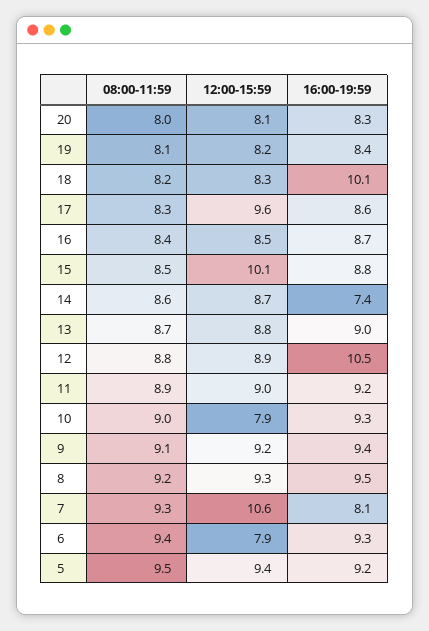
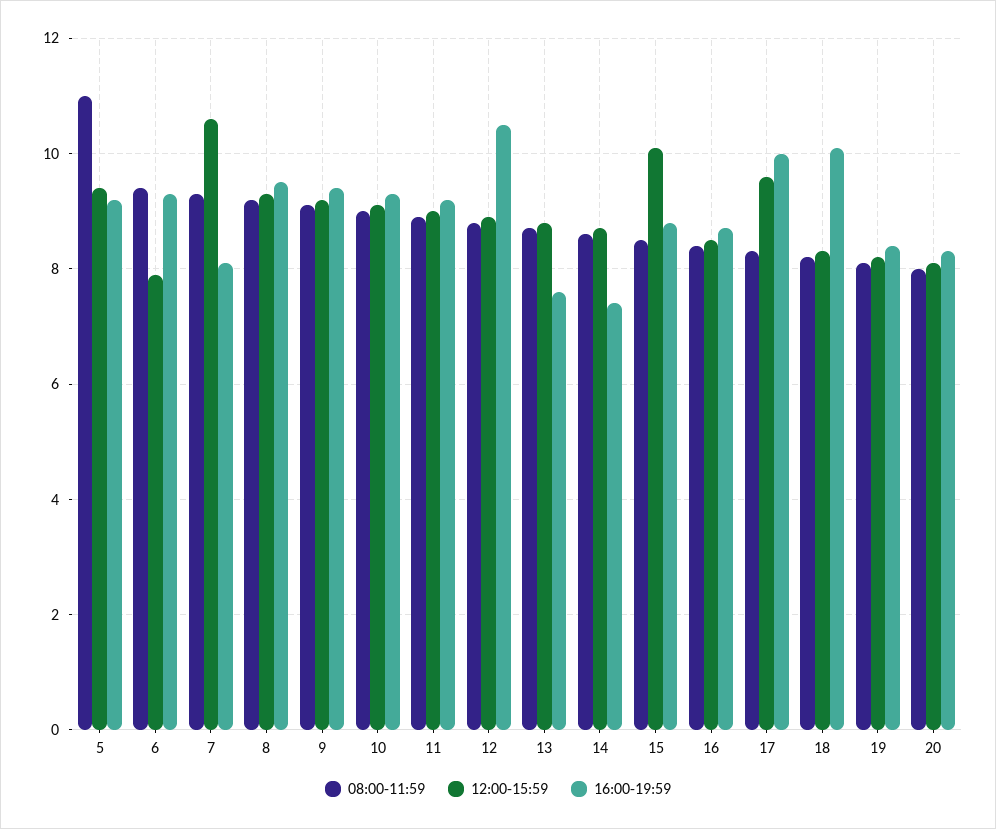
16:00-19:59, 17: 8.6 -> 10
16:00-19:59, 13: 9 -> 7.5
12:00-15:59, 10: 7.9 -> 9
08:00-11:59, 5: 9.5 -> 11

